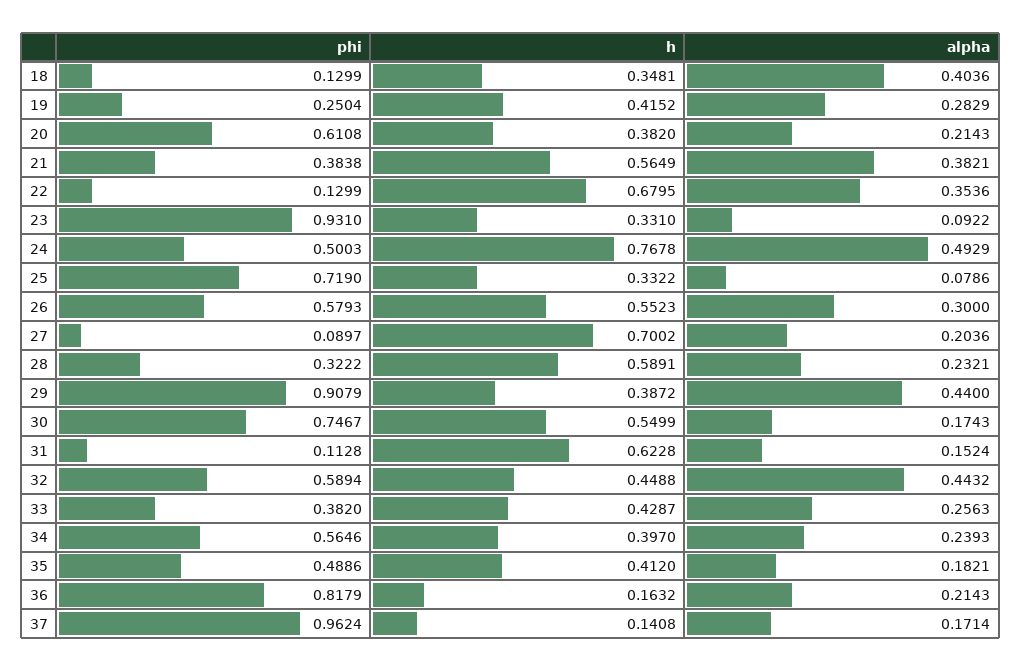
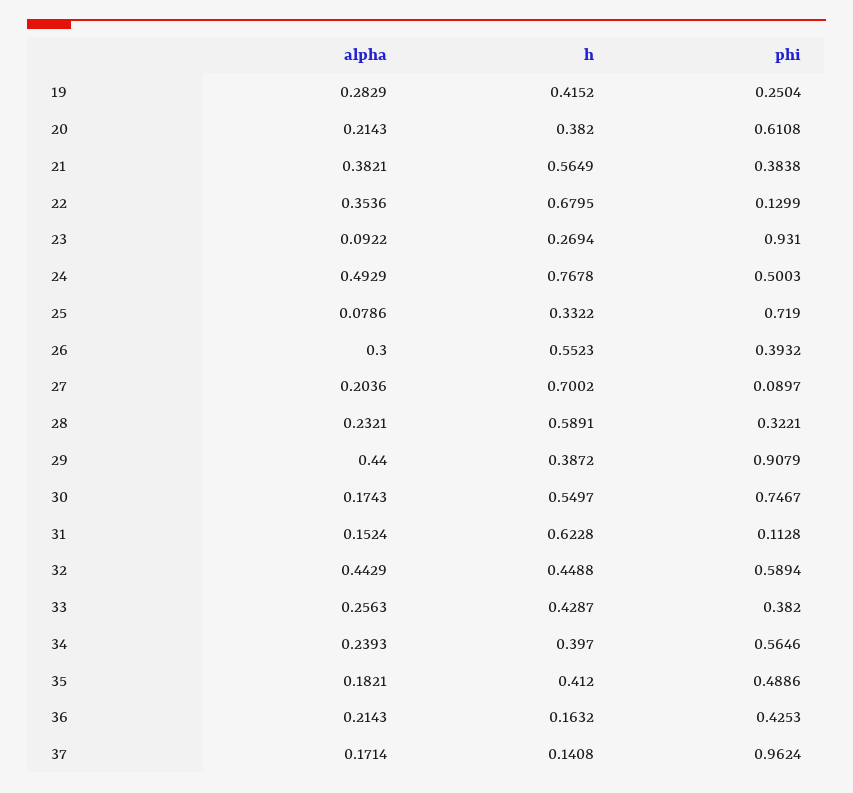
phi, 18: 0.1299 -> none
h, 18: 0.3481 -> none
alpha, 18: 0.4036 -> none
h, 23: 0.331 -> 0.2694
phi, 26: 0.5793 -> 0.3932
phi, 28: 0.3222 -> 0.3221
h, 30: 0.5499 -> 0.5497
alpha, 32: 0.4432 -> 0.4429
phi, 36: 0.8179 -> 0.4253

